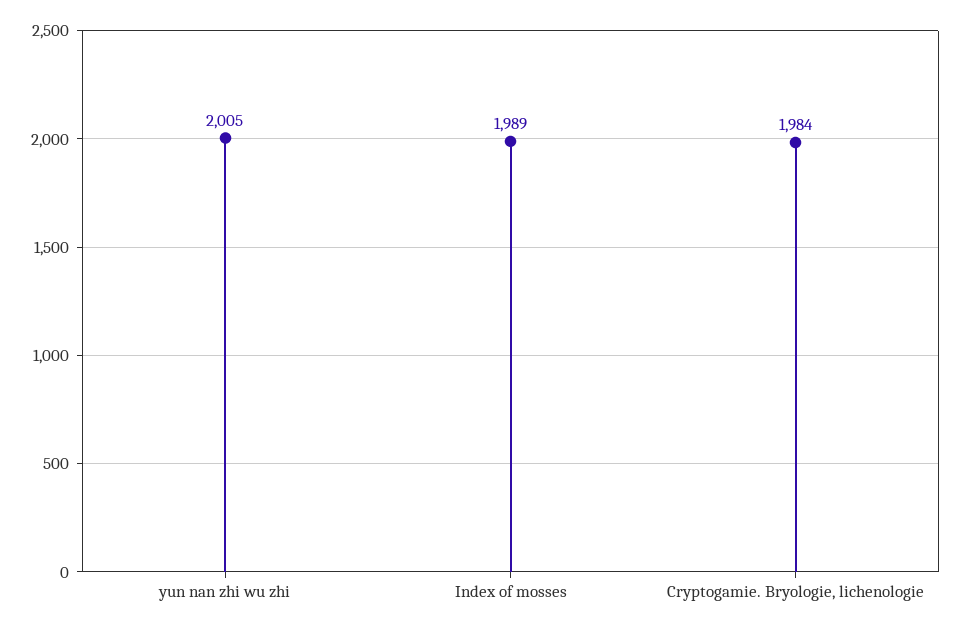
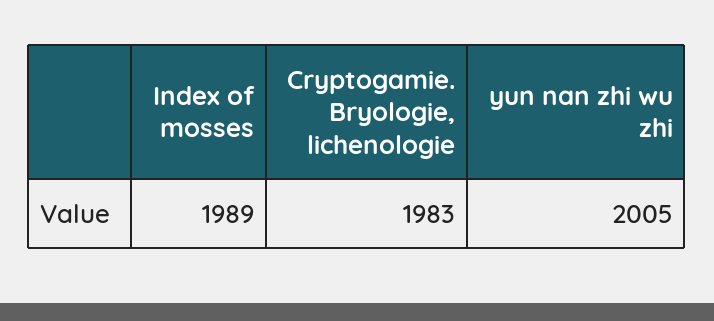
Cryptogamie. Bryologie, lichenologie: 1984 -> 1983

